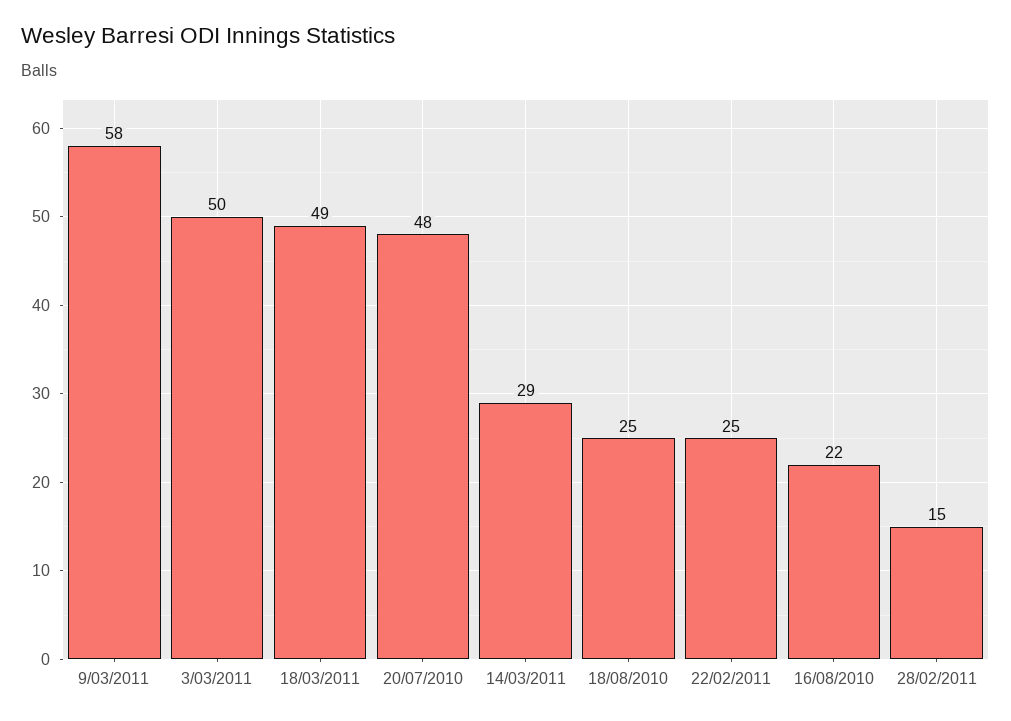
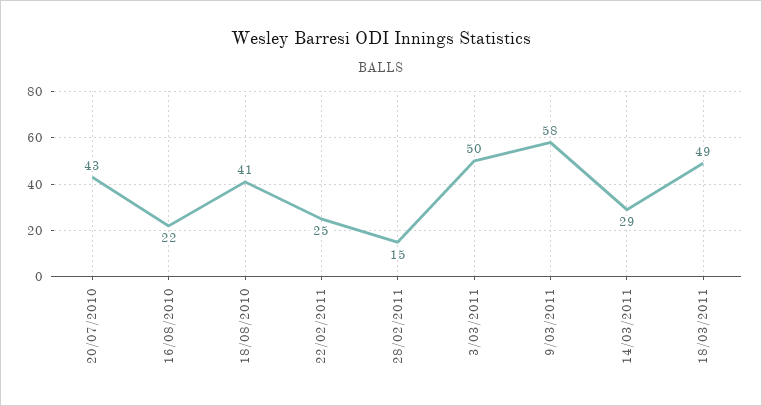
20/07/2010: 48 -> 43
18/08/2010: 25 -> 41

